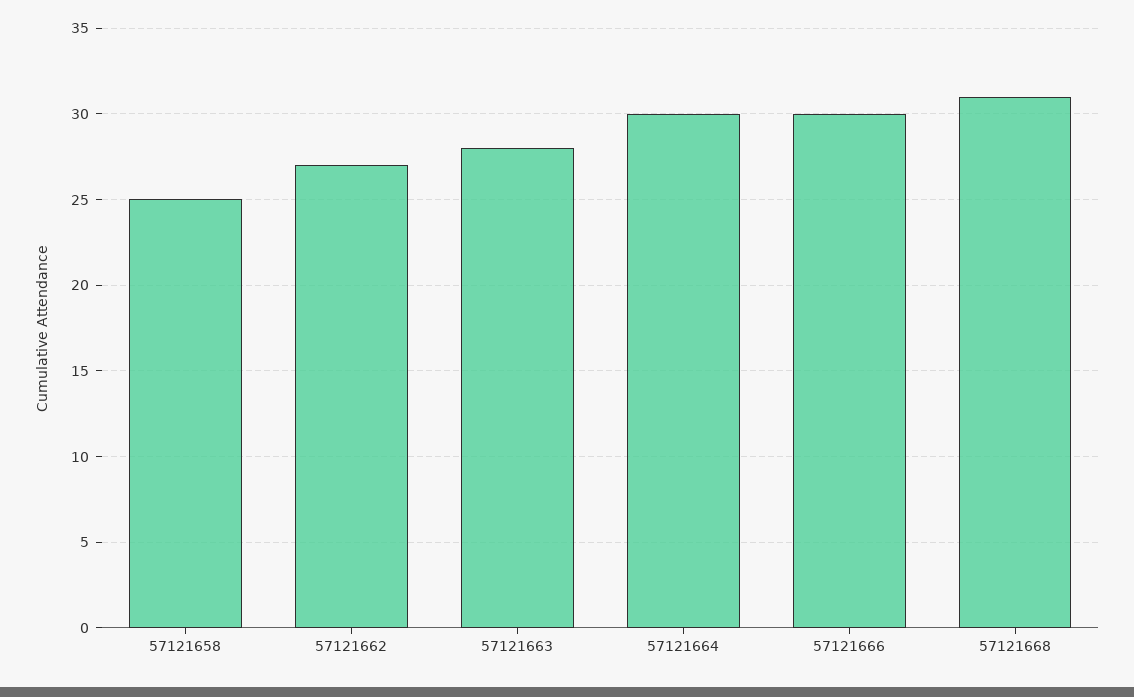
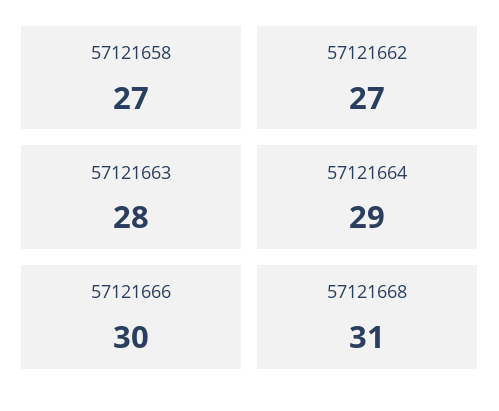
57121658: 25 -> 27
57121664: 30 -> 29

